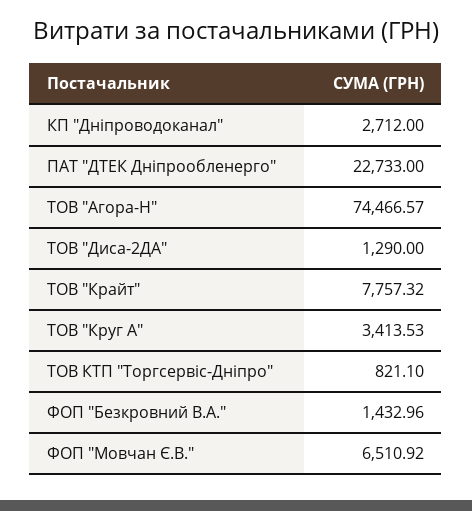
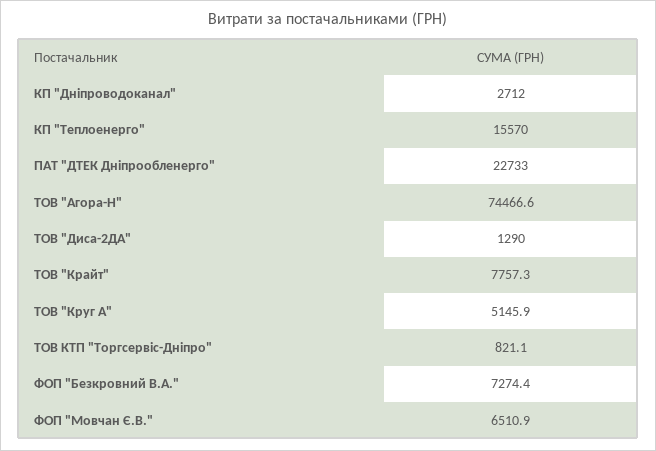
ТОВ "Круг А": 3413.53 -> 5145.9
ФОП "Безкровний В.А.": 1432.96 -> 7274.4
КП "Теплоенерго": none -> 15570

